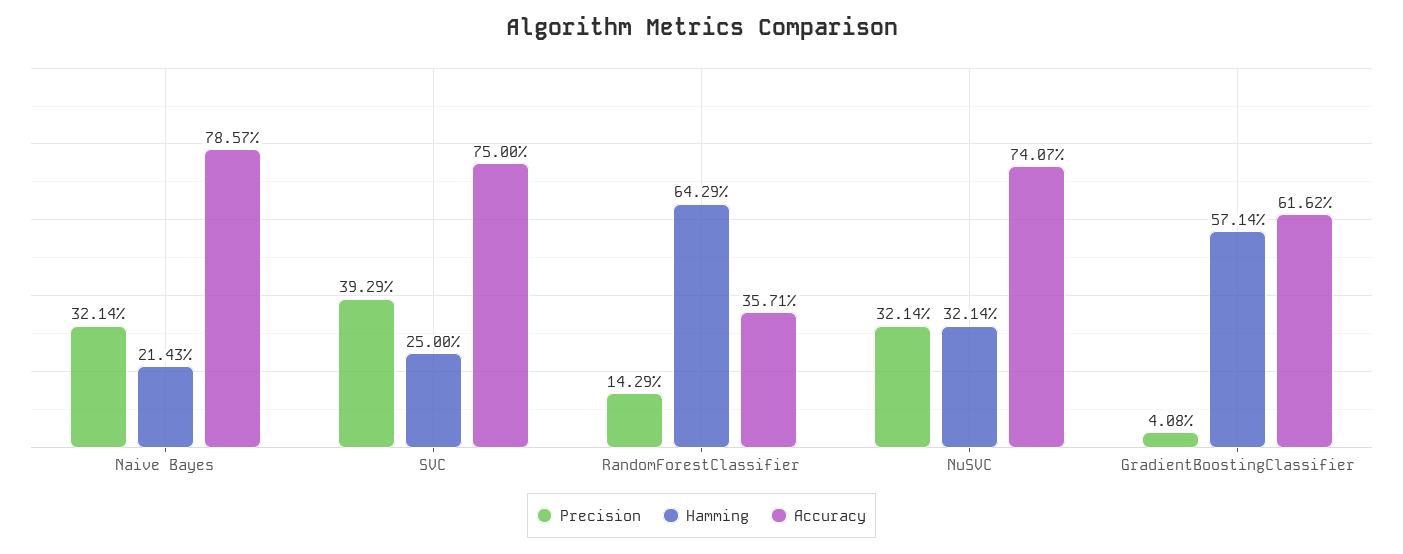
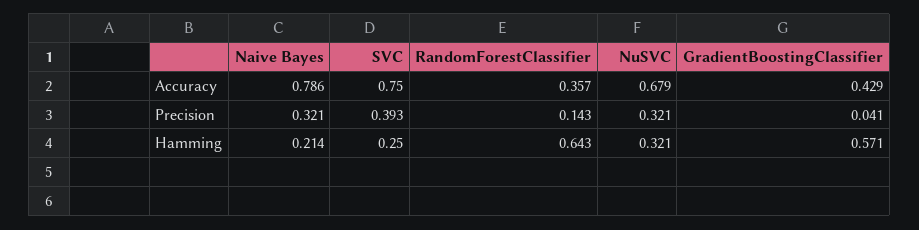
Accuracy, NuSVC: 0.7407 -> 0.679
Accuracy, GradientBoostingClassifier: 0.6162 -> 0.429

